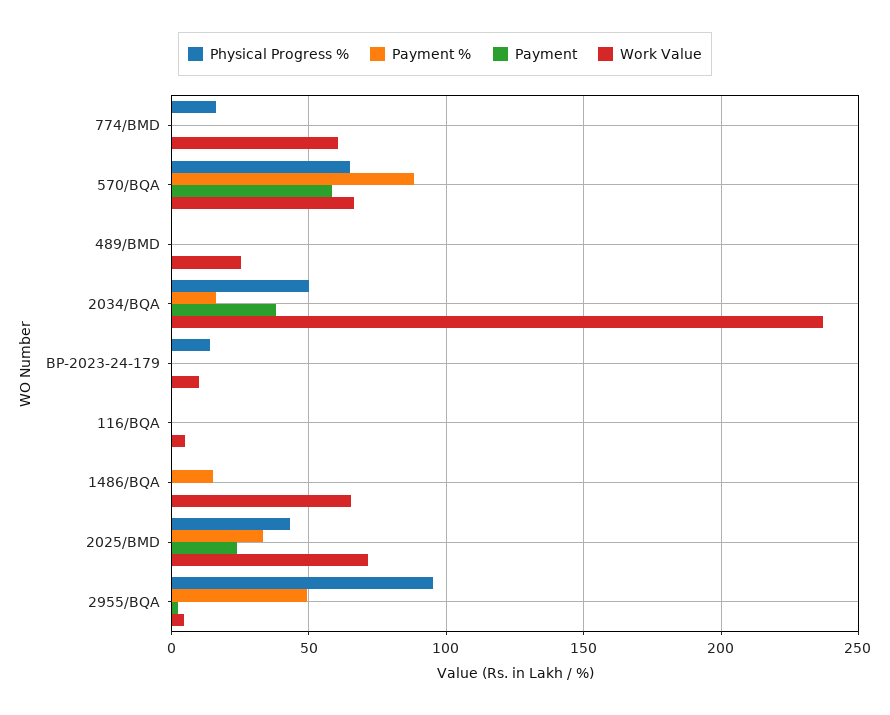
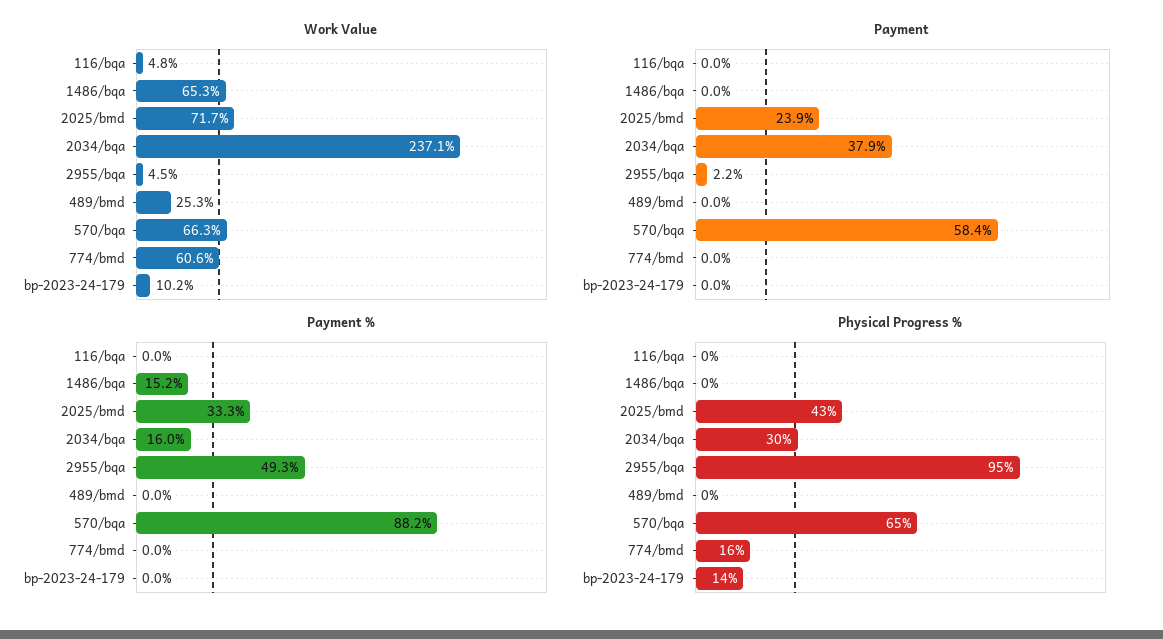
Physical Progress %, 2034/BQA: 50 -> 30

